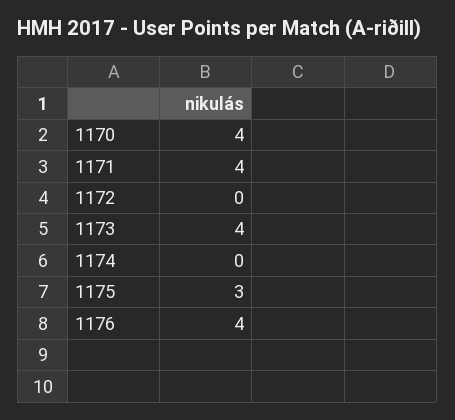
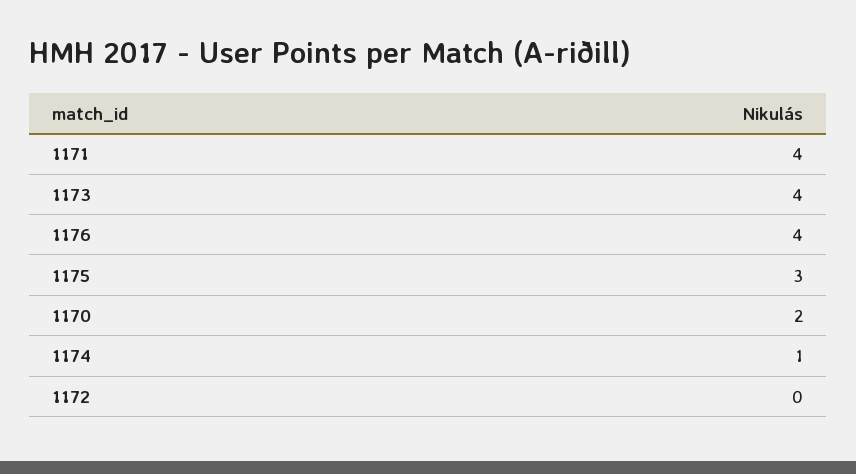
1170: 4 -> 2
1174: 0 -> 1

